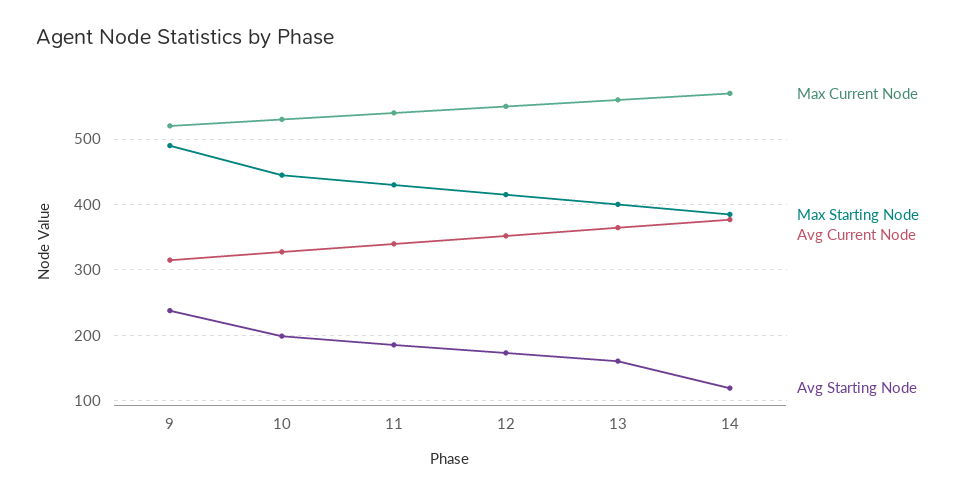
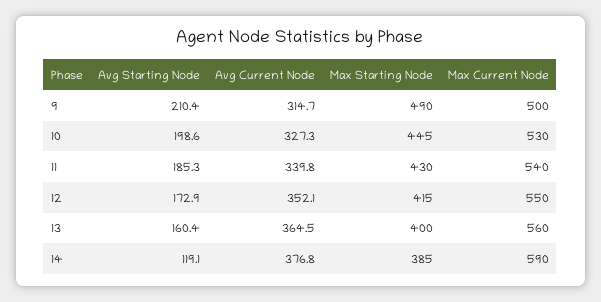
Max Current Node, 9: 520 -> 500
Avg Starting Node, 9: 240 -> 210.4
Max Current Node, 14: 570 -> 590

